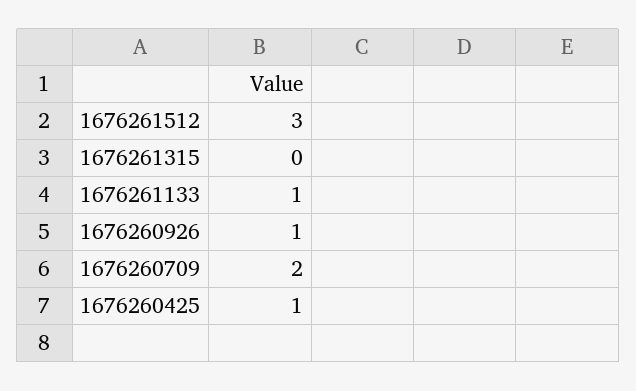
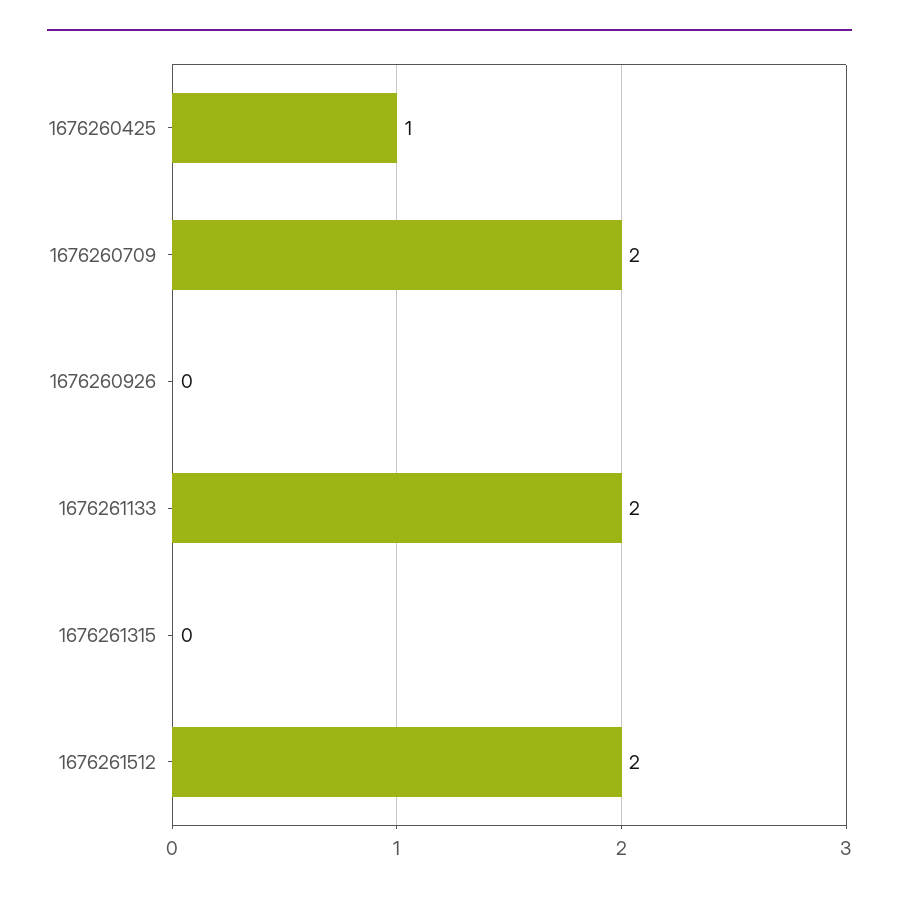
1676261512: 3 -> 2
1676261133: 1 -> 2
1676260926: 1 -> 0

